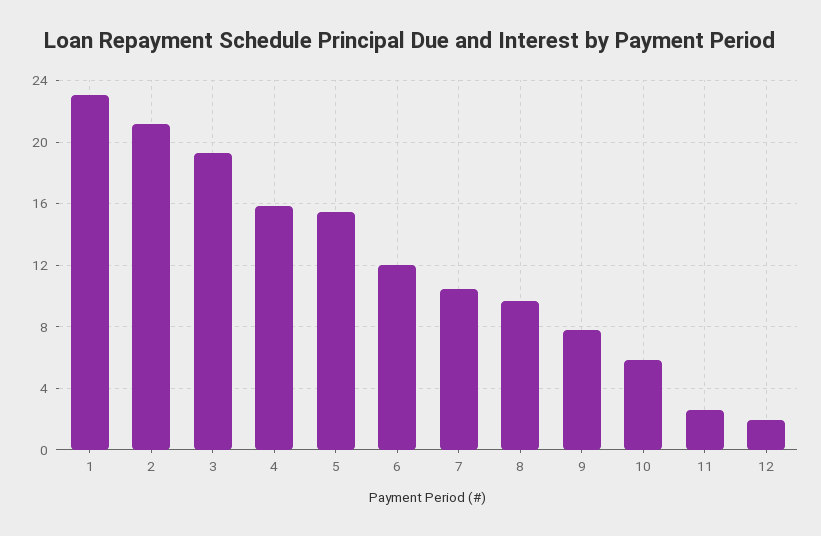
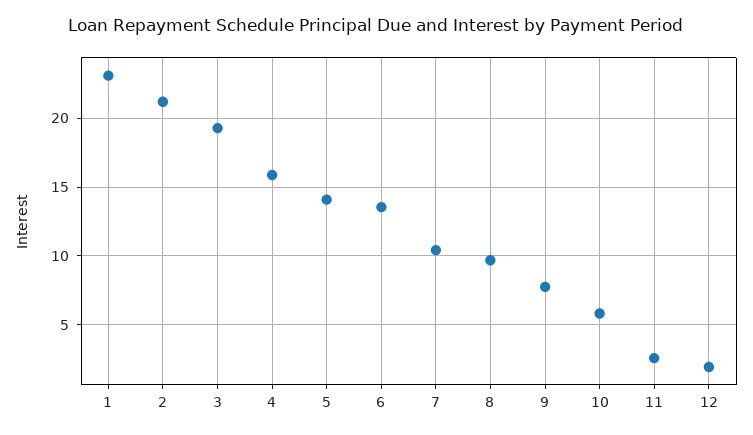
5: 15.5 -> 14
6: 12 -> 13.5

